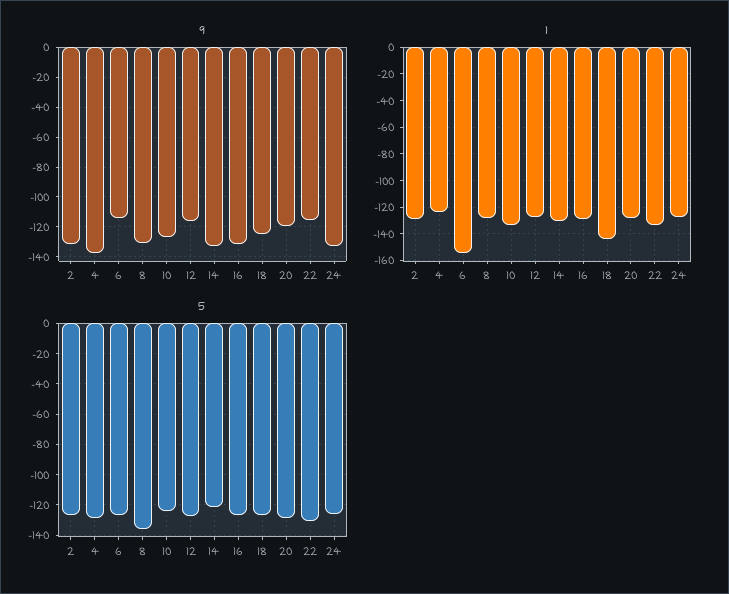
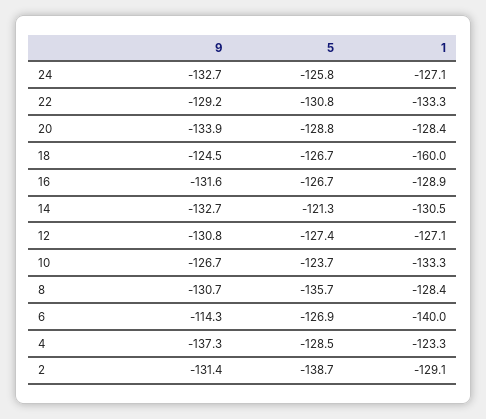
9, 12: -115 -> -130.8
9, 20: -120 -> -133.9
9, 22: -115 -> -129.2
1, 6: -155 -> -140
1, 18: -145 -> -160
5, 2: -125 -> -138.7

